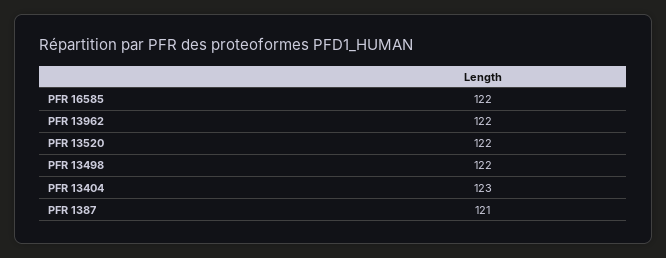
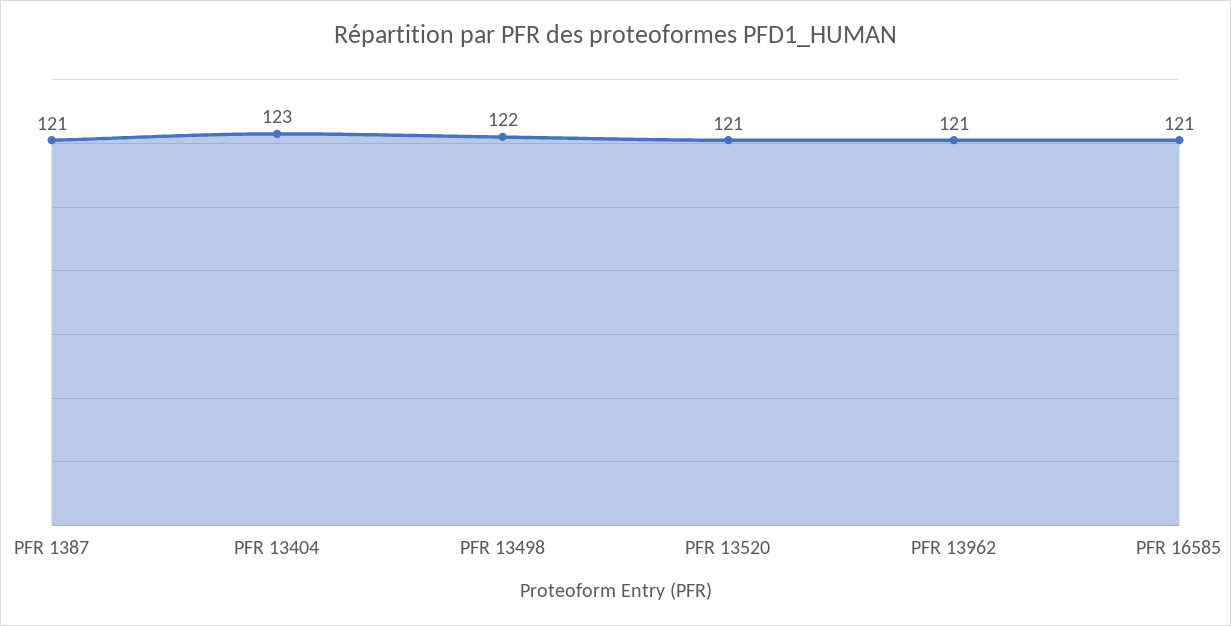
PFR 16585: 122 -> 121
PFR 13962: 122 -> 121
PFR 13520: 122 -> 121

